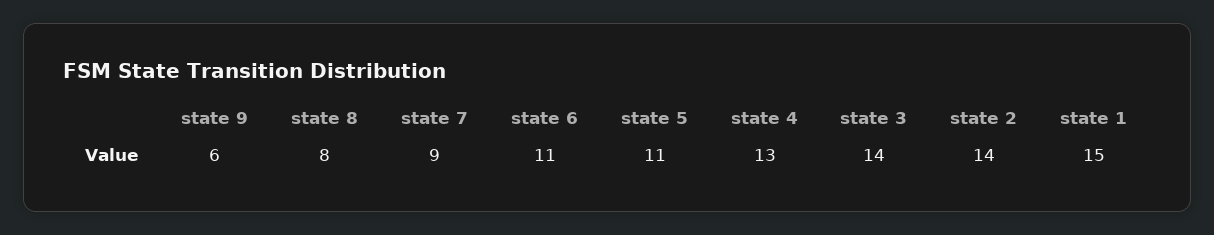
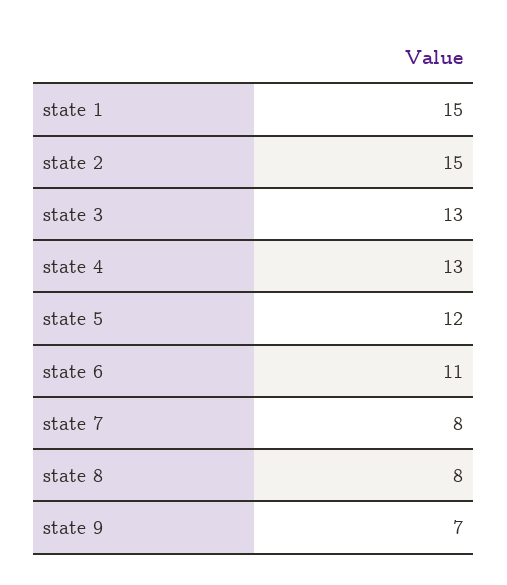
state 9: 6 -> 7
state 7: 9 -> 8
state 5: 11 -> 12
state 3: 14 -> 13
state 2: 14 -> 15

